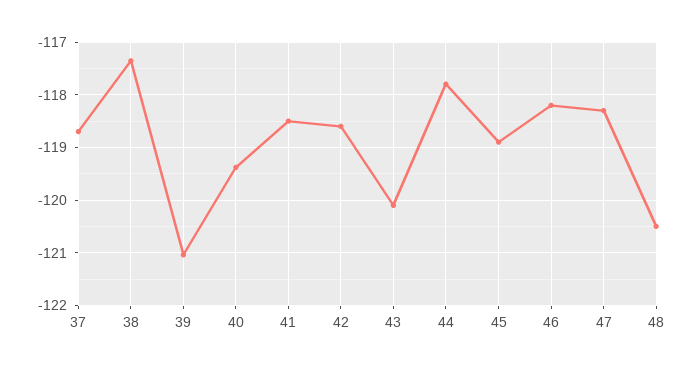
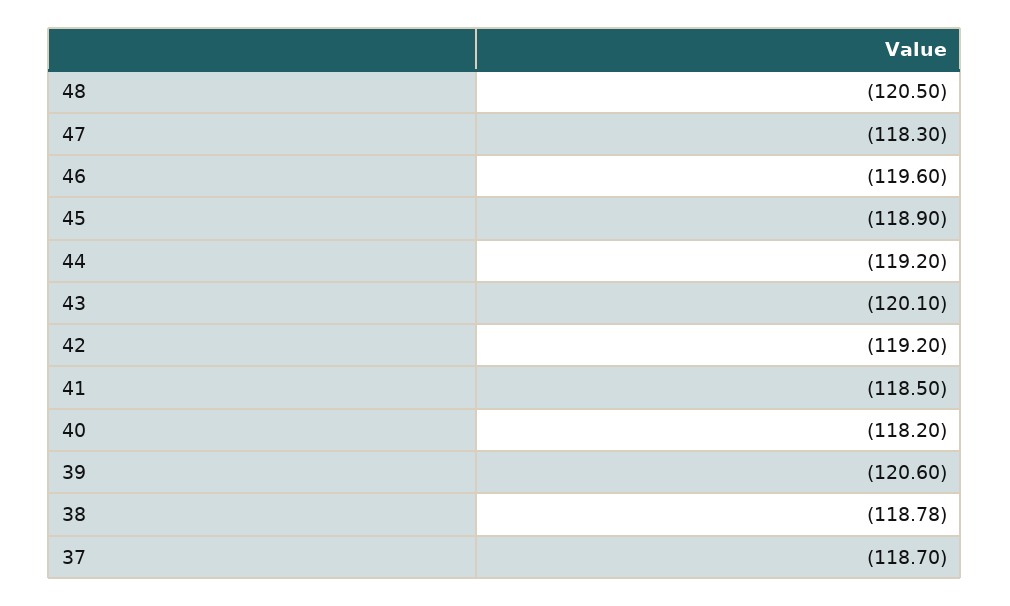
38: -117.4 -> -118.78
39: -121 -> -120.6
40: -119.4 -> -118.2
42: -118.6 -> -119.2
44: -117.8 -> -119.2
46: -118.2 -> -119.6

